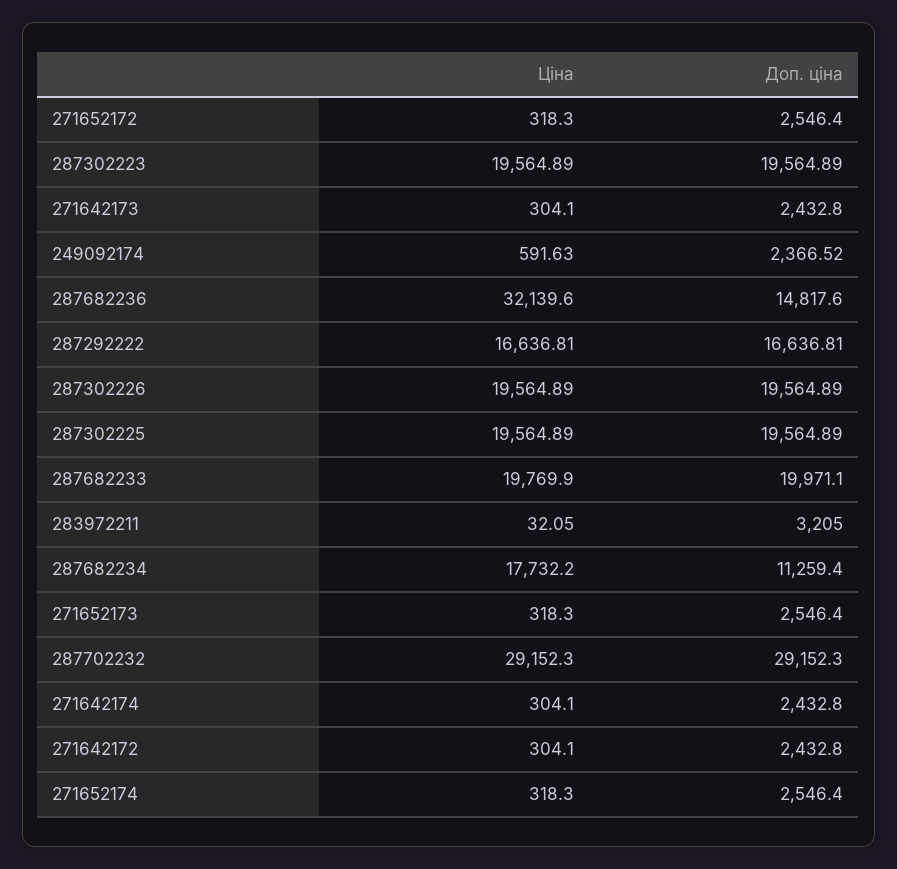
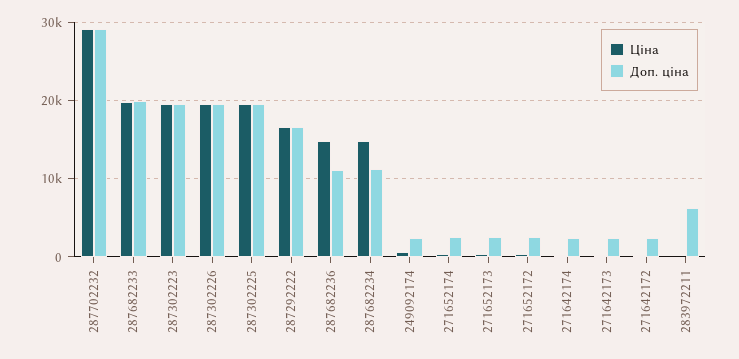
Ціна, 287682236: 32139.6 -> 15000
Доп. ціна, 287682236: 14817.6 -> 11000
Доп. ціна, 283972211: 3205 -> 6000
Ціна, 287682234: 17732.2 -> 15000

